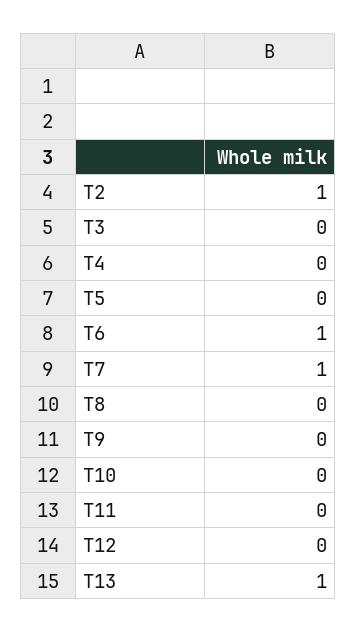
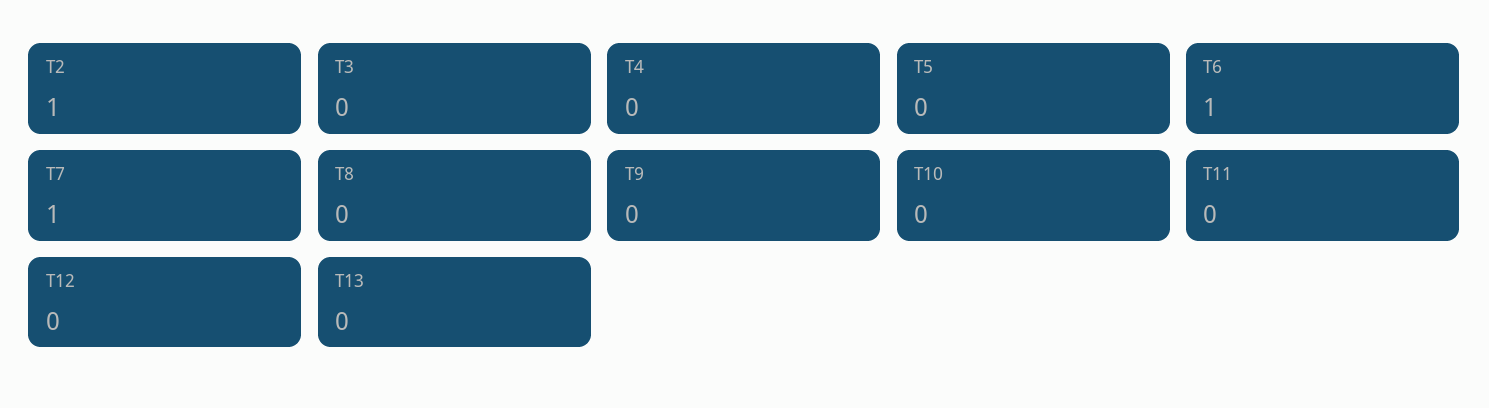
T13: 1 -> 0

